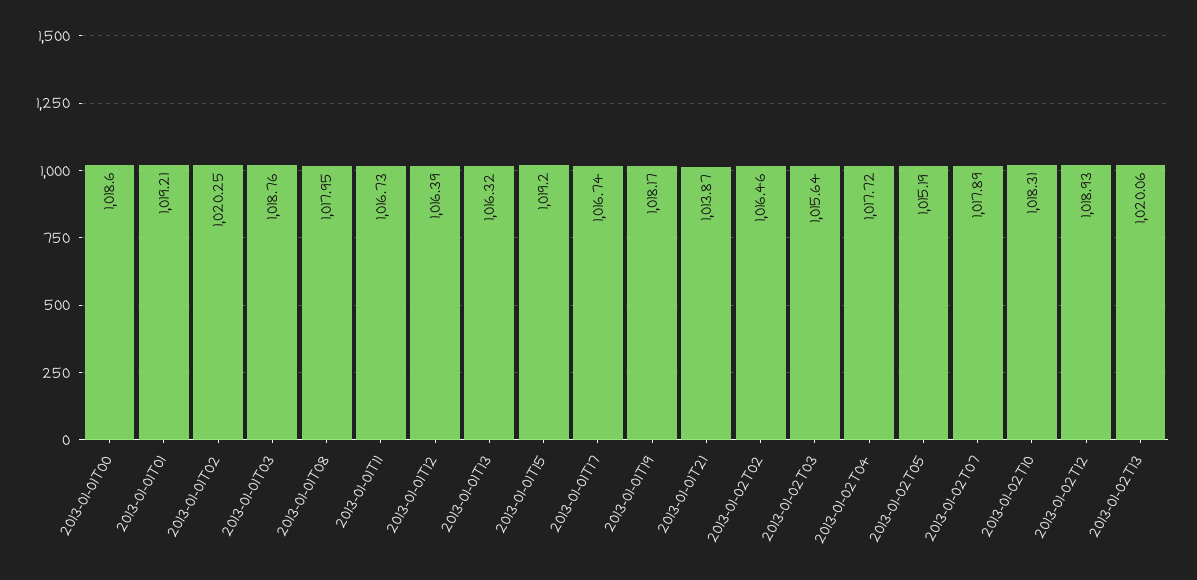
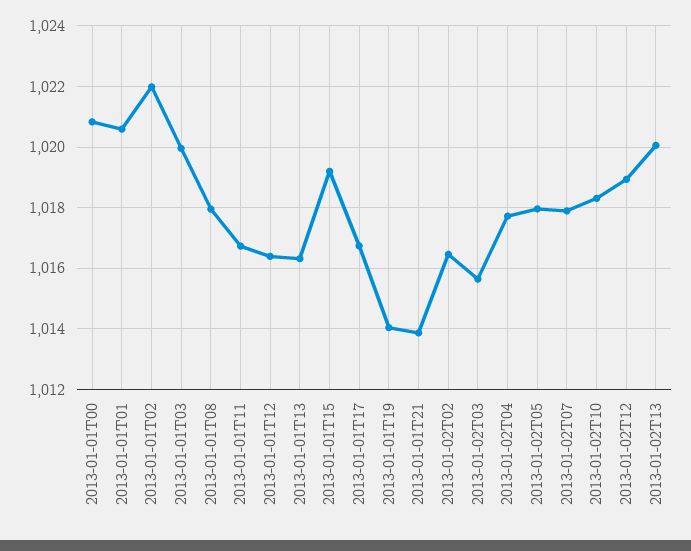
2013-01-01T00: 1018.6 -> 1020.8
2013-01-01T01: 1019.21 -> 1020.6
2013-01-01T02: 1020.25 -> 1022
2013-01-01T03: 1018.76 -> 1020
2013-01-01T19: 1018.17 -> 1014
2013-01-02T05: 1015.19 -> 1018

